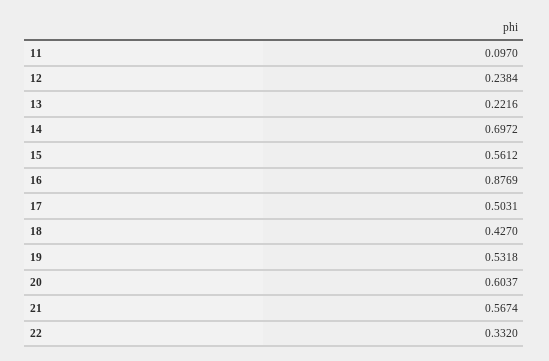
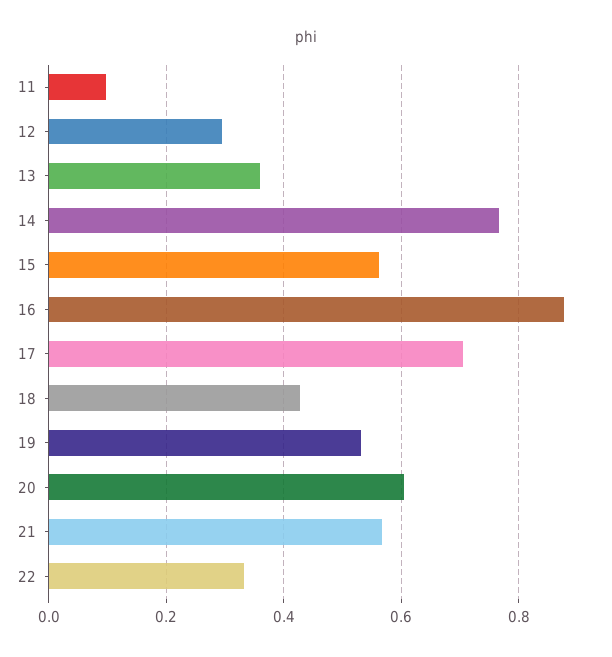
12: 0.2384 -> 0.3
13: 0.2216 -> 0.36
14: 0.6972 -> 0.76
17: 0.5031 -> 0.7

